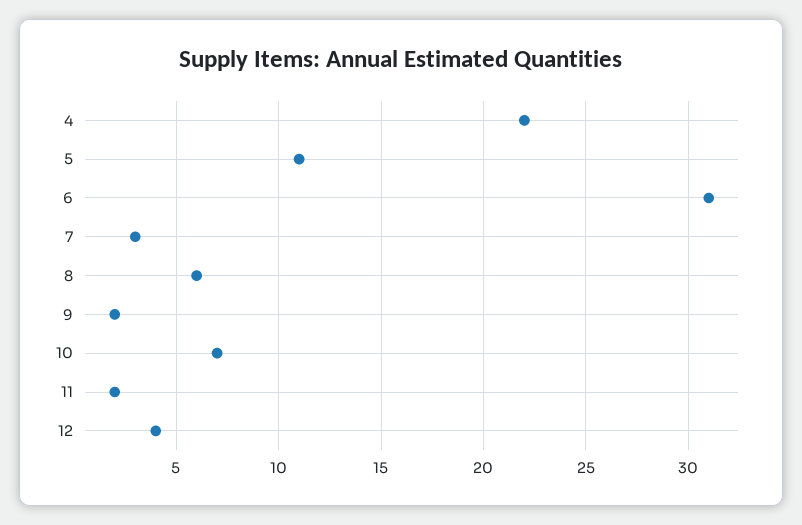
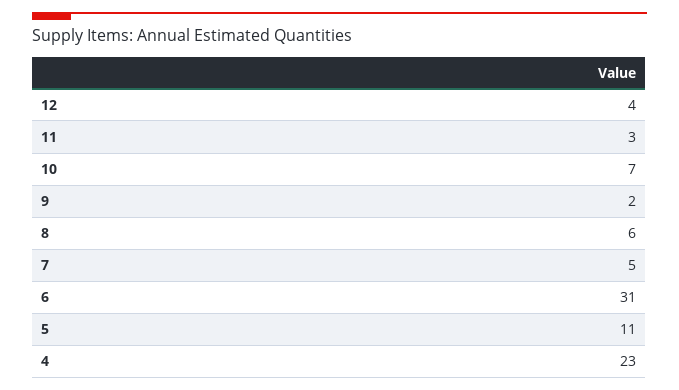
4: 22 -> 23
7: 3 -> 5
11: 2 -> 3

